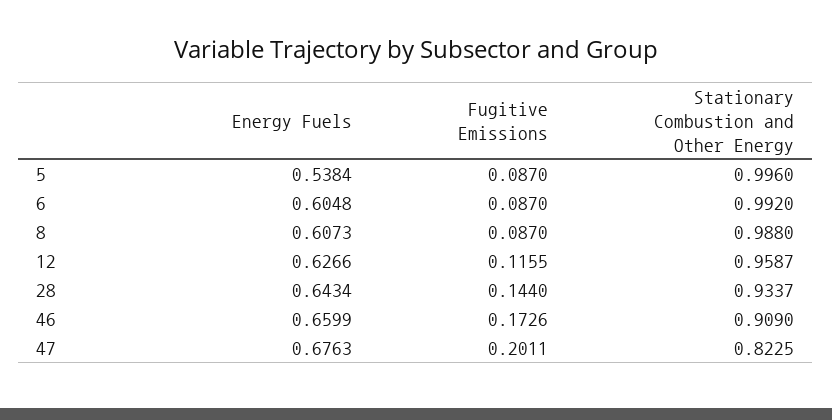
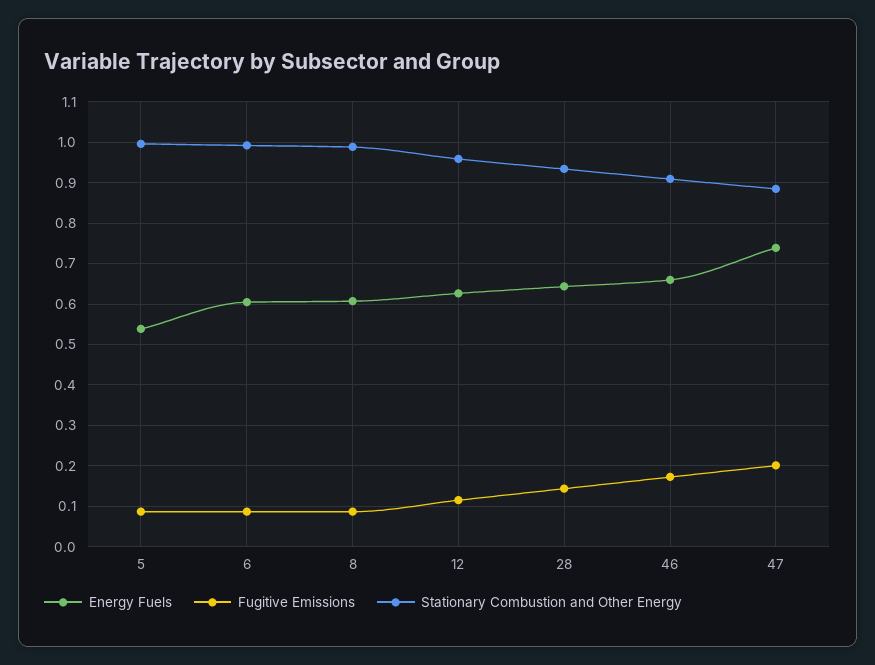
Energy Fuels, 47: 0.6763 -> 0.74
Stationary Combustion and Other Energy, 47: 0.8225 -> 0.88

